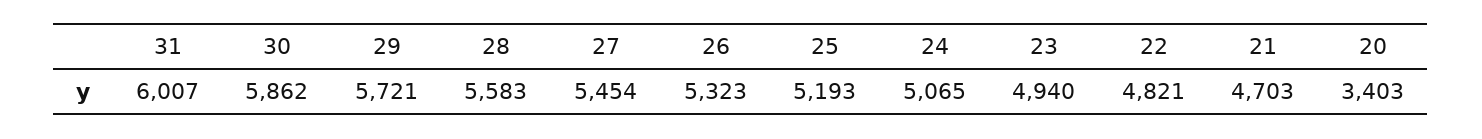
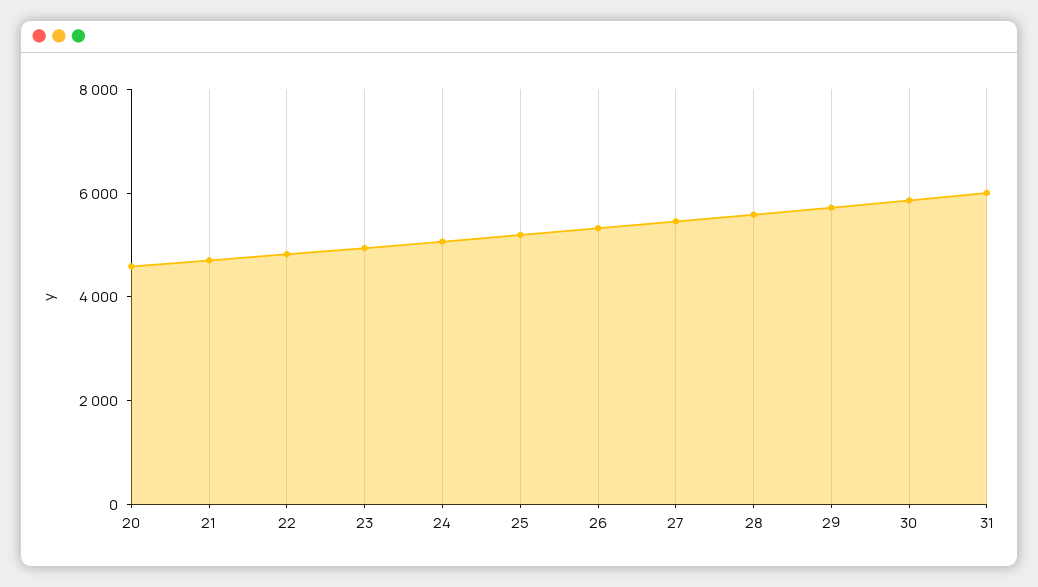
20: 3403 -> 4500

